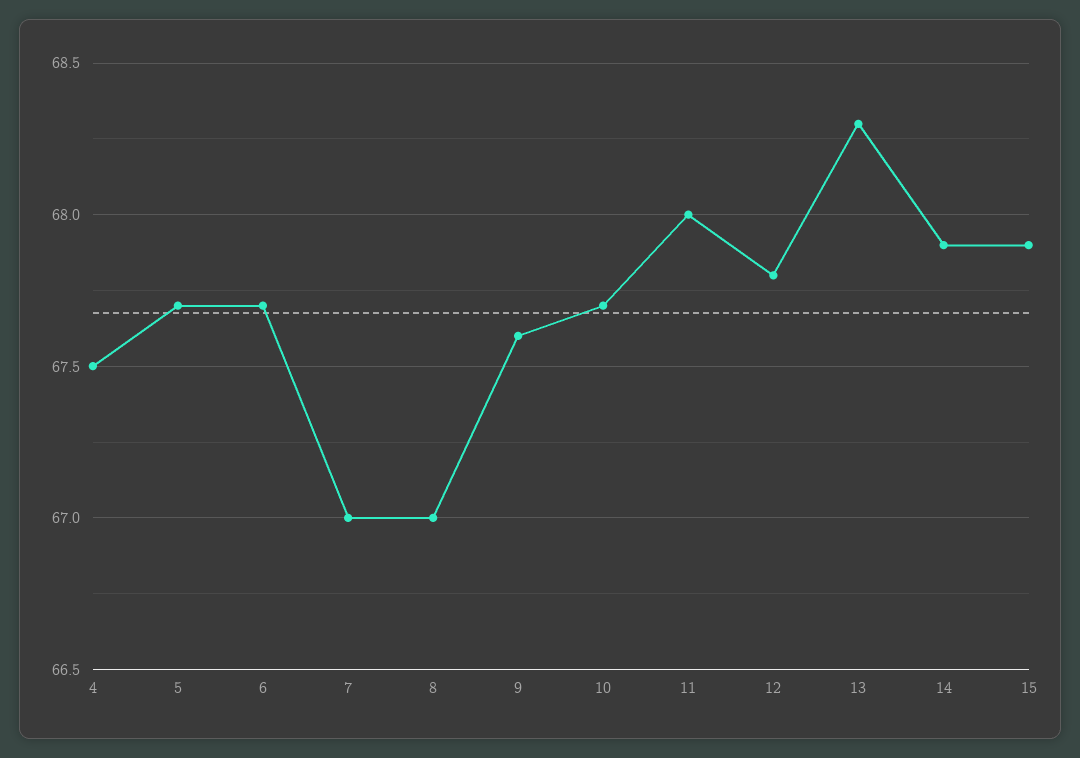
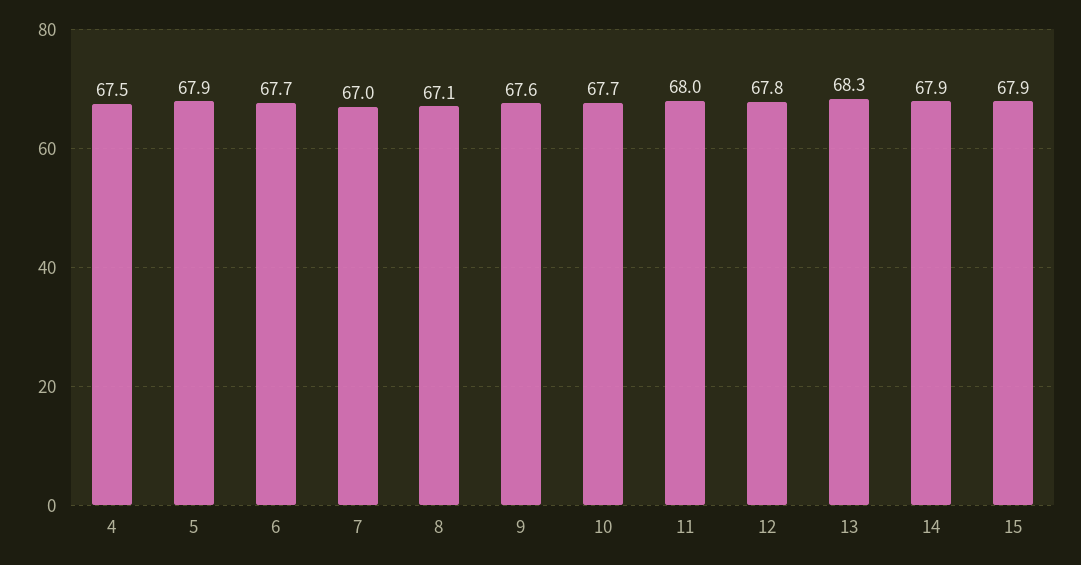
5: 67.7 -> 67.9
8: 67 -> 67.1

